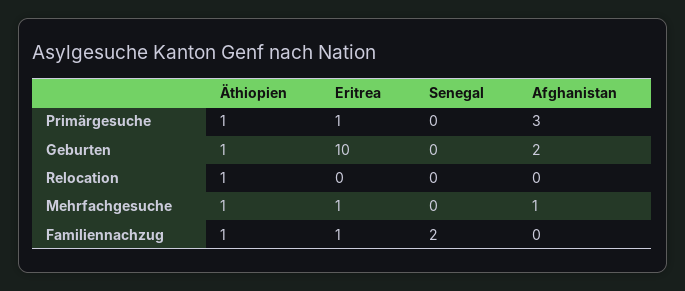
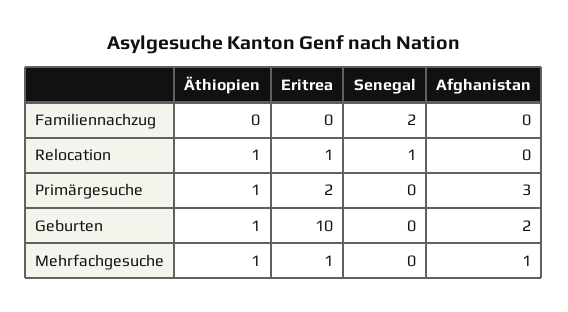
Eritrea, Primärgesuche: 1 -> 2
Eritrea, Relocation: 0 -> 1
Senegal, Relocation: 0 -> 1
Äthiopien, Familiennachzug: 1 -> 0
Eritrea, Familiennachzug: 1 -> 0

